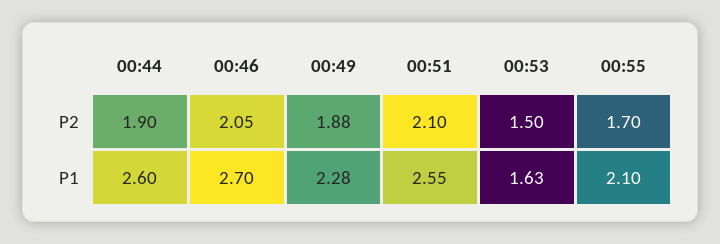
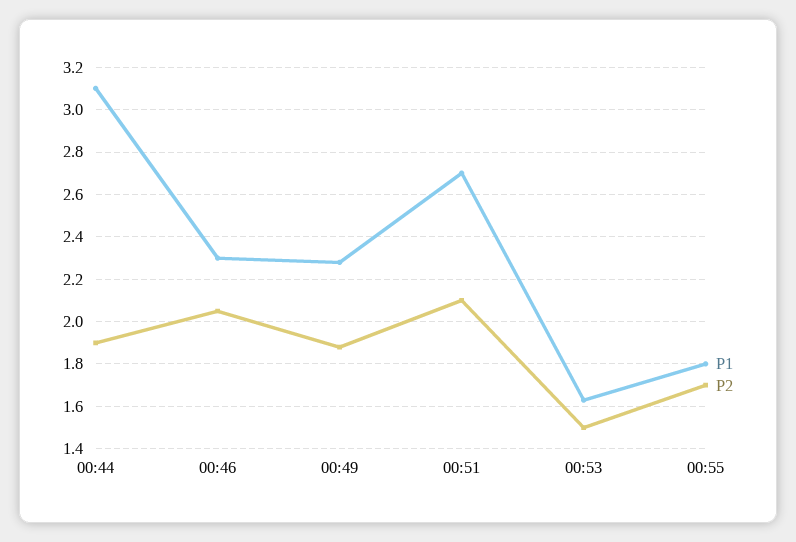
P1, 00:44: 2.6 -> 3.1
P1, 00:46: 2.7 -> 2.3
P1, 00:51: 2.55 -> 2.7
P1, 00:55: 2.1 -> 1.8

